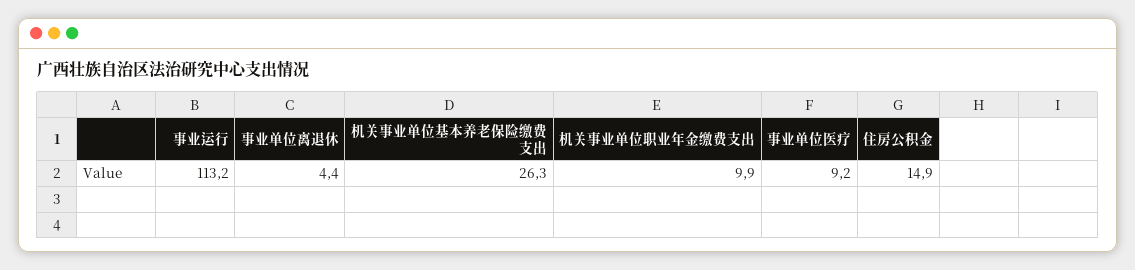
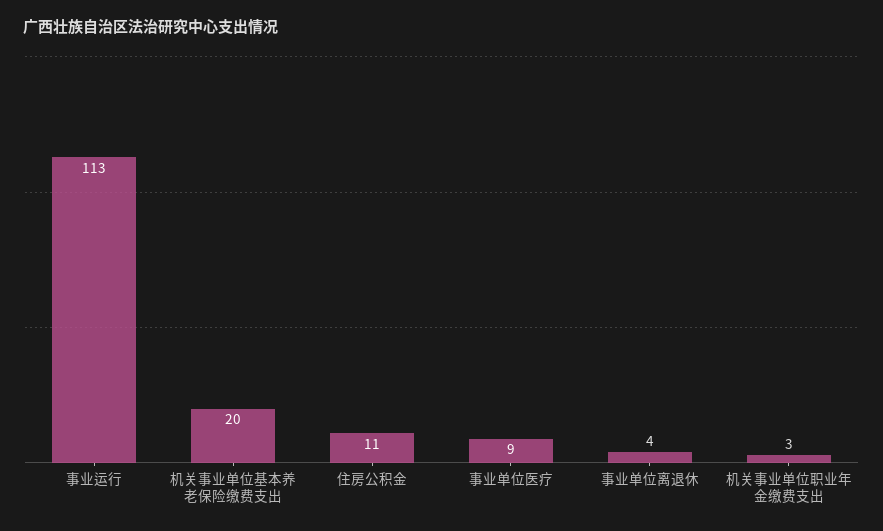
机关事业单位基本养老保险缴费支出: 26.3 -> 20
机关事业单位职业年金缴费支出: 9.9 -> 3
住房公积金: 14.9 -> 11

